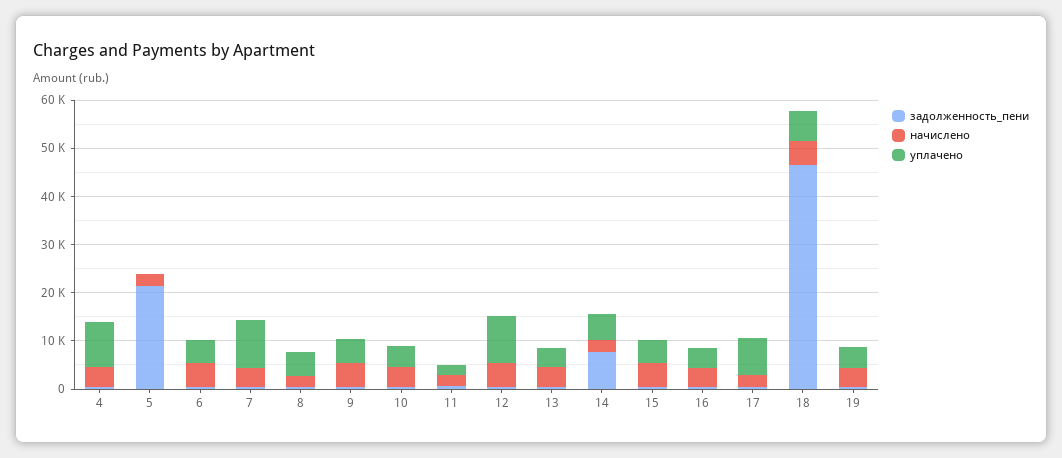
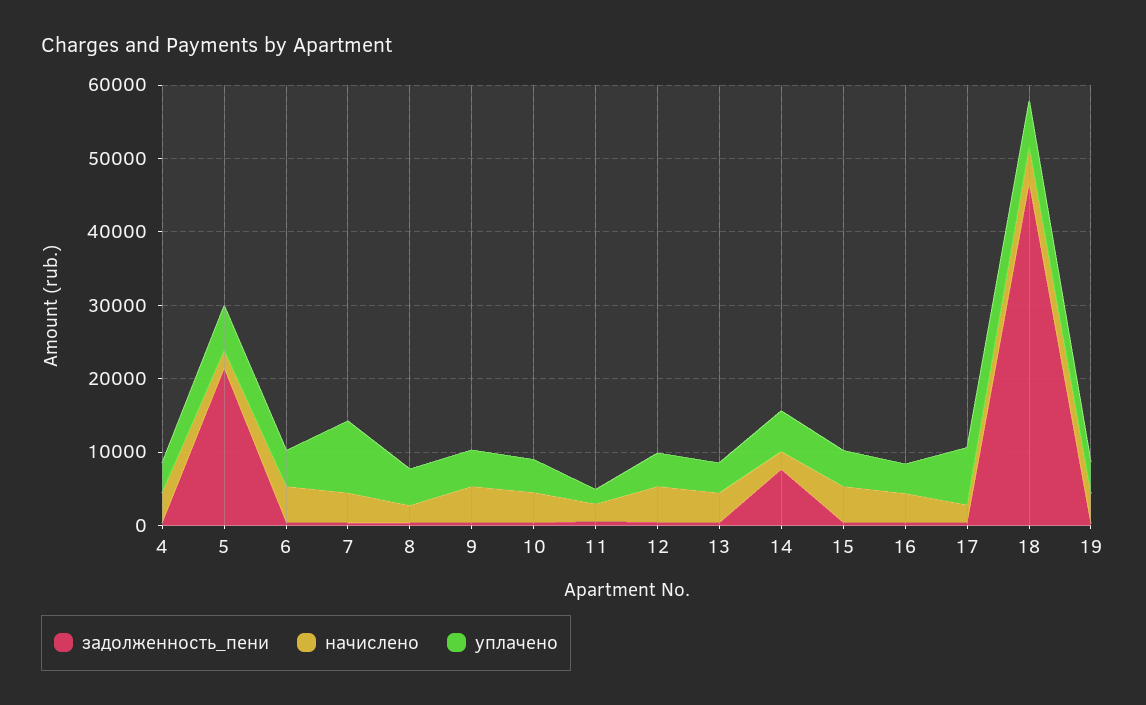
уплачено, 4: 10000 -> 4000
уплачено, 5: 0 -> 6000
уплачено, 12: 10000 -> 4000

